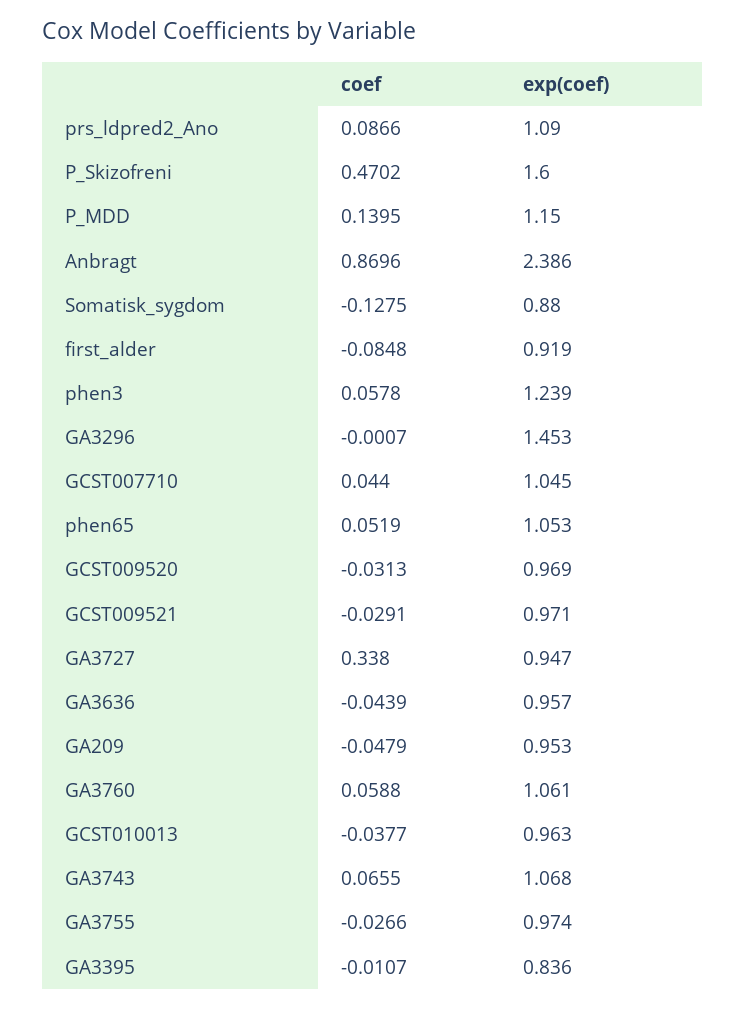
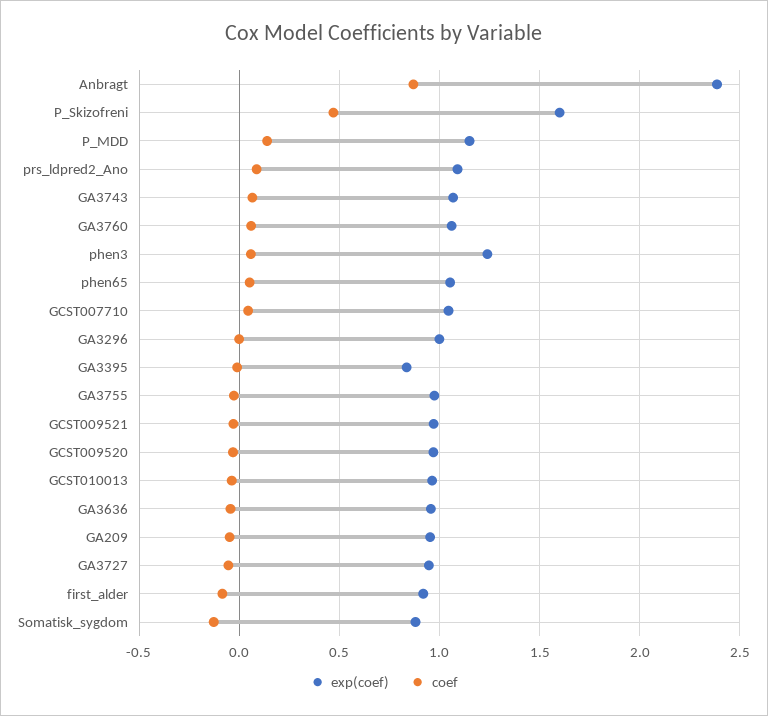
exp(coef), GA3296: 1.453 -> 1
coef, GA3727: 0.338 -> -0.05

